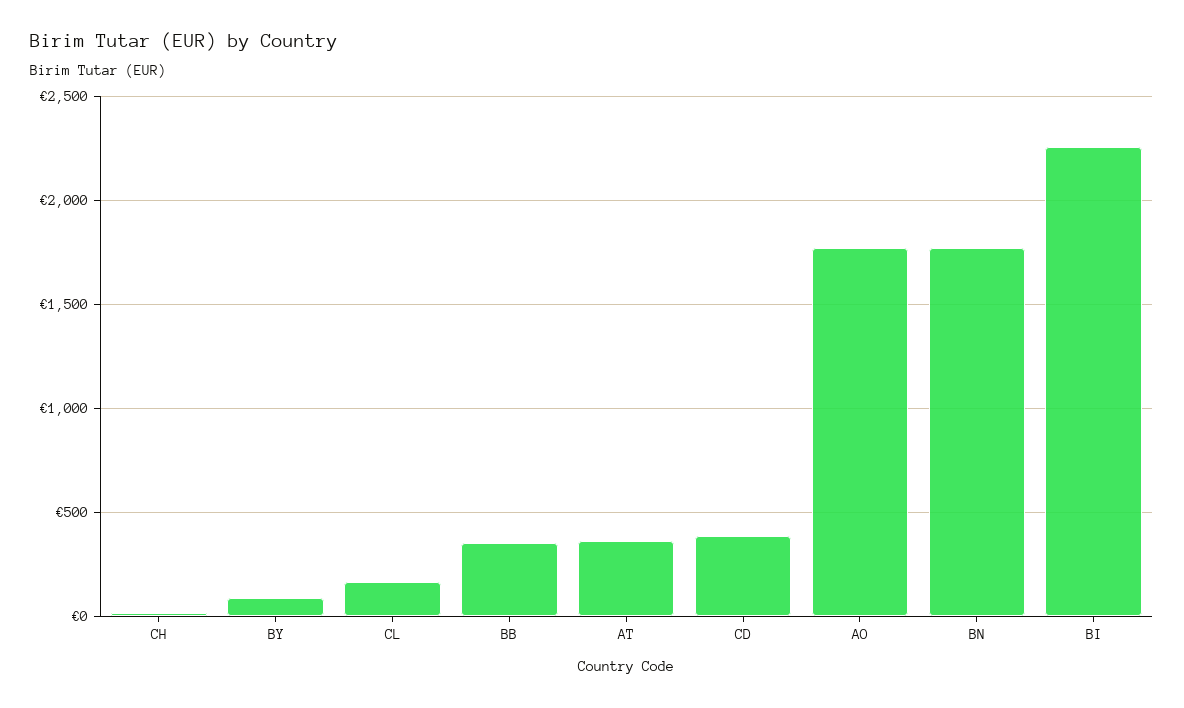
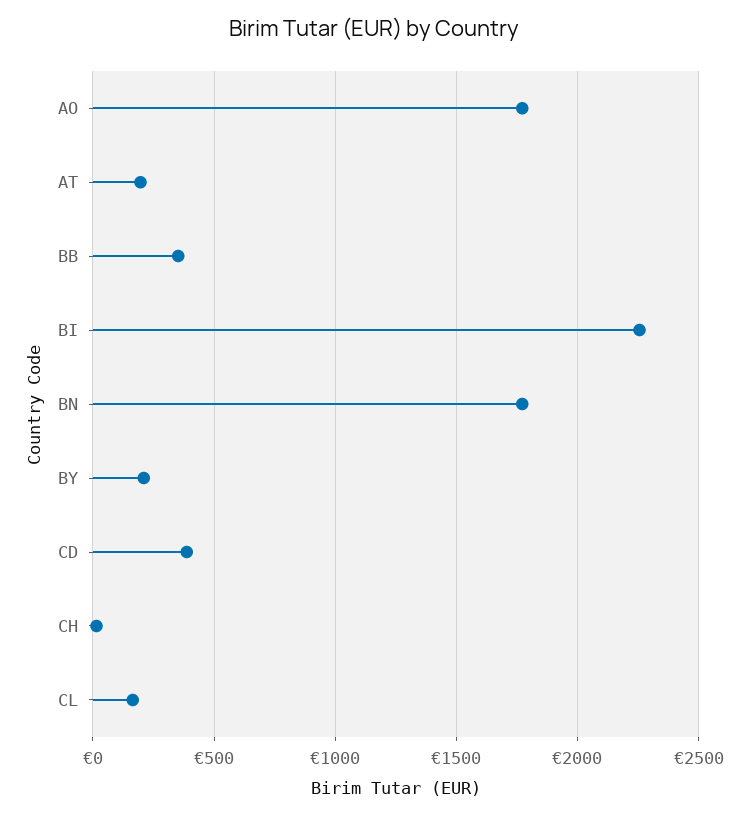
BY: 100 -> 200
AT: 350 -> 200

